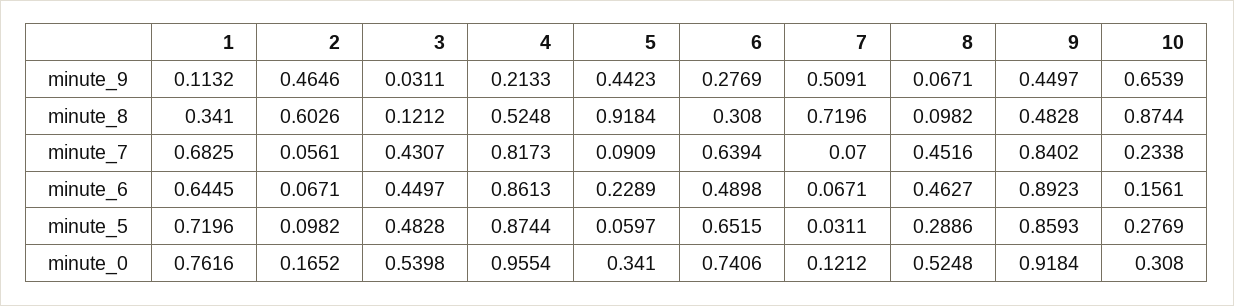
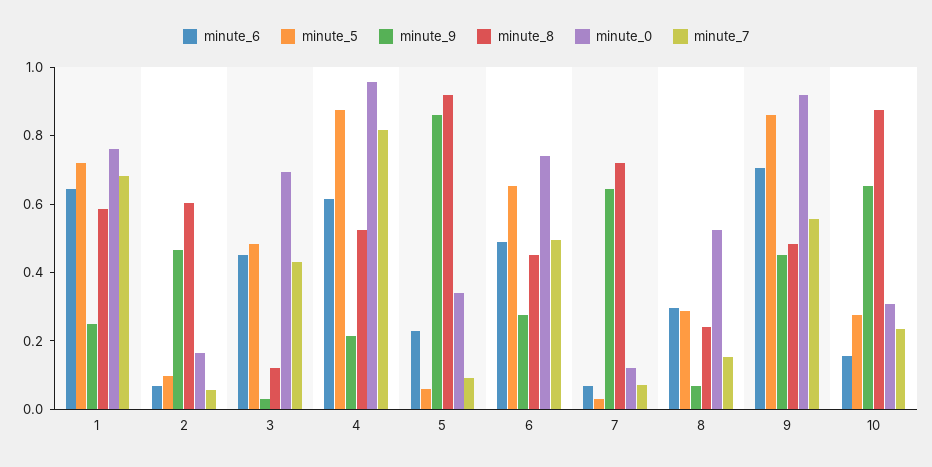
minute_9, 1: 0.1132 -> 0.25
minute_9, 5: 0.4423 -> 0.85
minute_9, 7: 0.5091 -> 0.65
minute_8, 1: 0.341 -> 0.6
minute_8, 6: 0.308 -> 0.45
minute_8, 8: 0.0982 -> 0.25
minute_7, 6: 0.6394 -> 0.5
minute_7, 8: 0.4516 -> 0.15
minute_7, 9: 0.8402 -> 0.55
minute_6, 4: 0.8613 -> 0.6
minute_6, 8: 0.4627 -> 0.3
minute_6, 9: 0.8923 -> 0.7
minute_0, 3: 0.5398 -> 0.7

